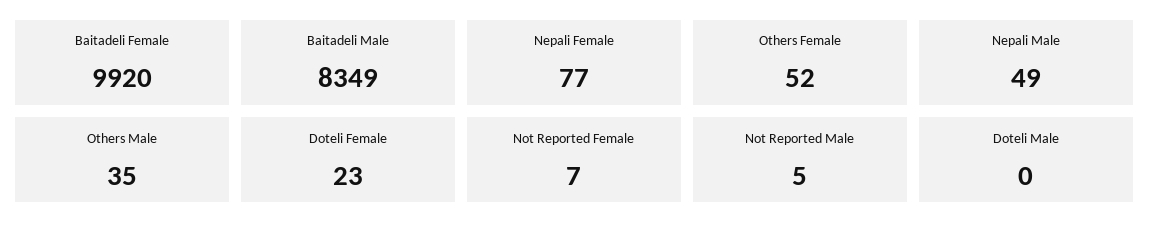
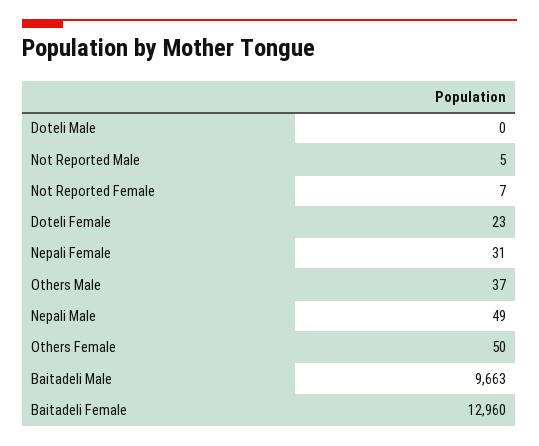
Baitadeli Female: 9920 -> 12960
Baitadeli Male: 8349 -> 9663
Nepali Female: 77 -> 31
Others Female: 52 -> 50
Others Male: 35 -> 37

